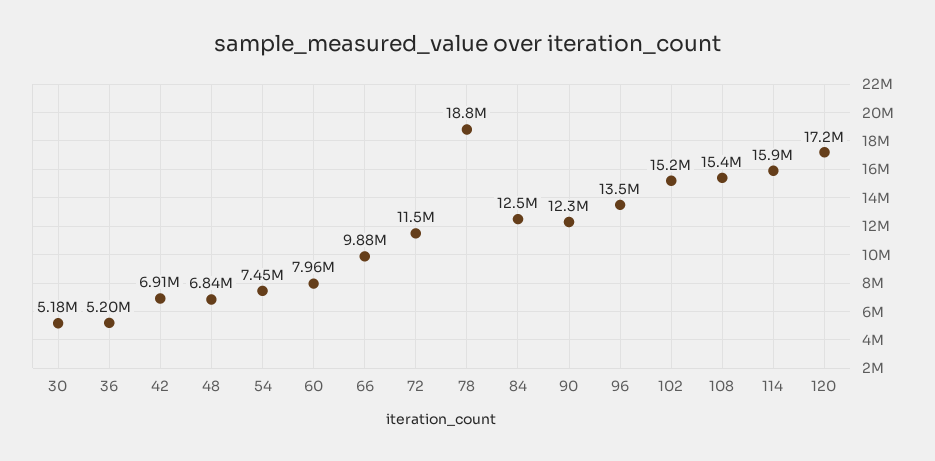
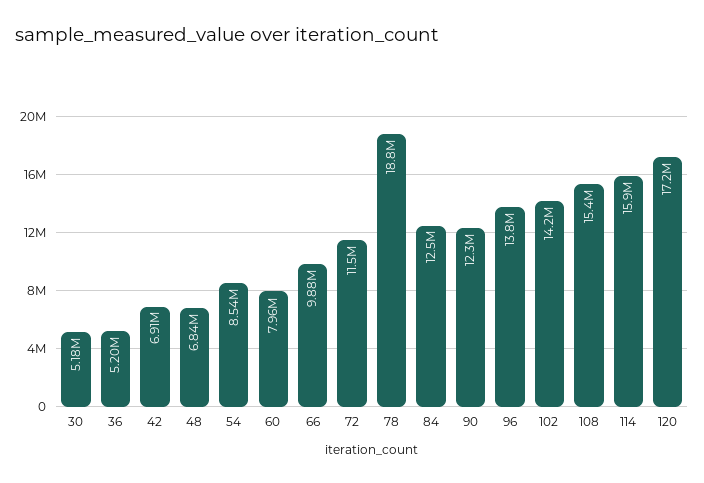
54: 7450000 -> 8540000
96: 13500000 -> 13800000
102: 15200000 -> 14200000

